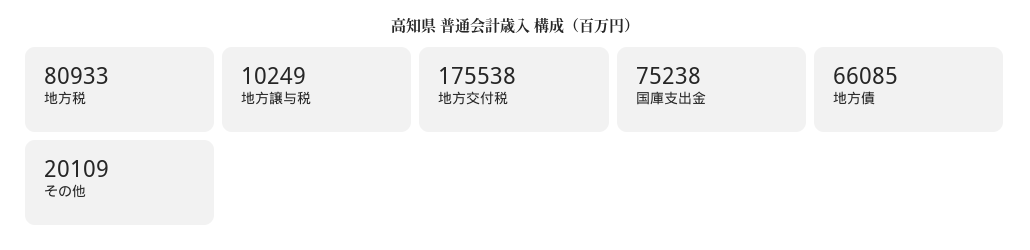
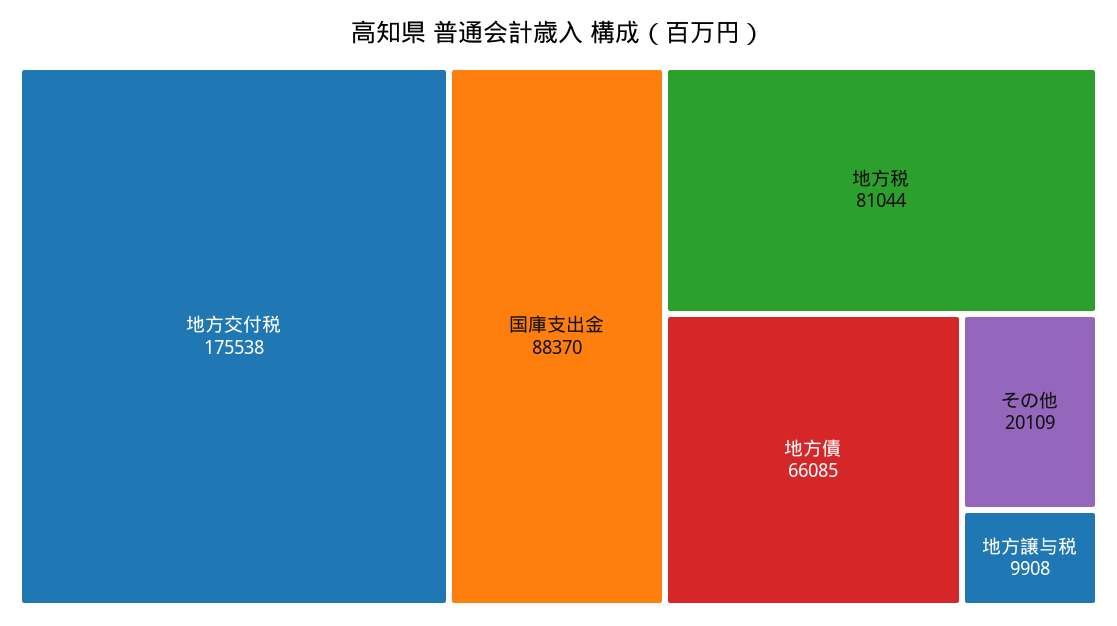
地方税: 80933 -> 81044
地方譲与税: 10249 -> 9908
国庫支出金: 75238 -> 88370

